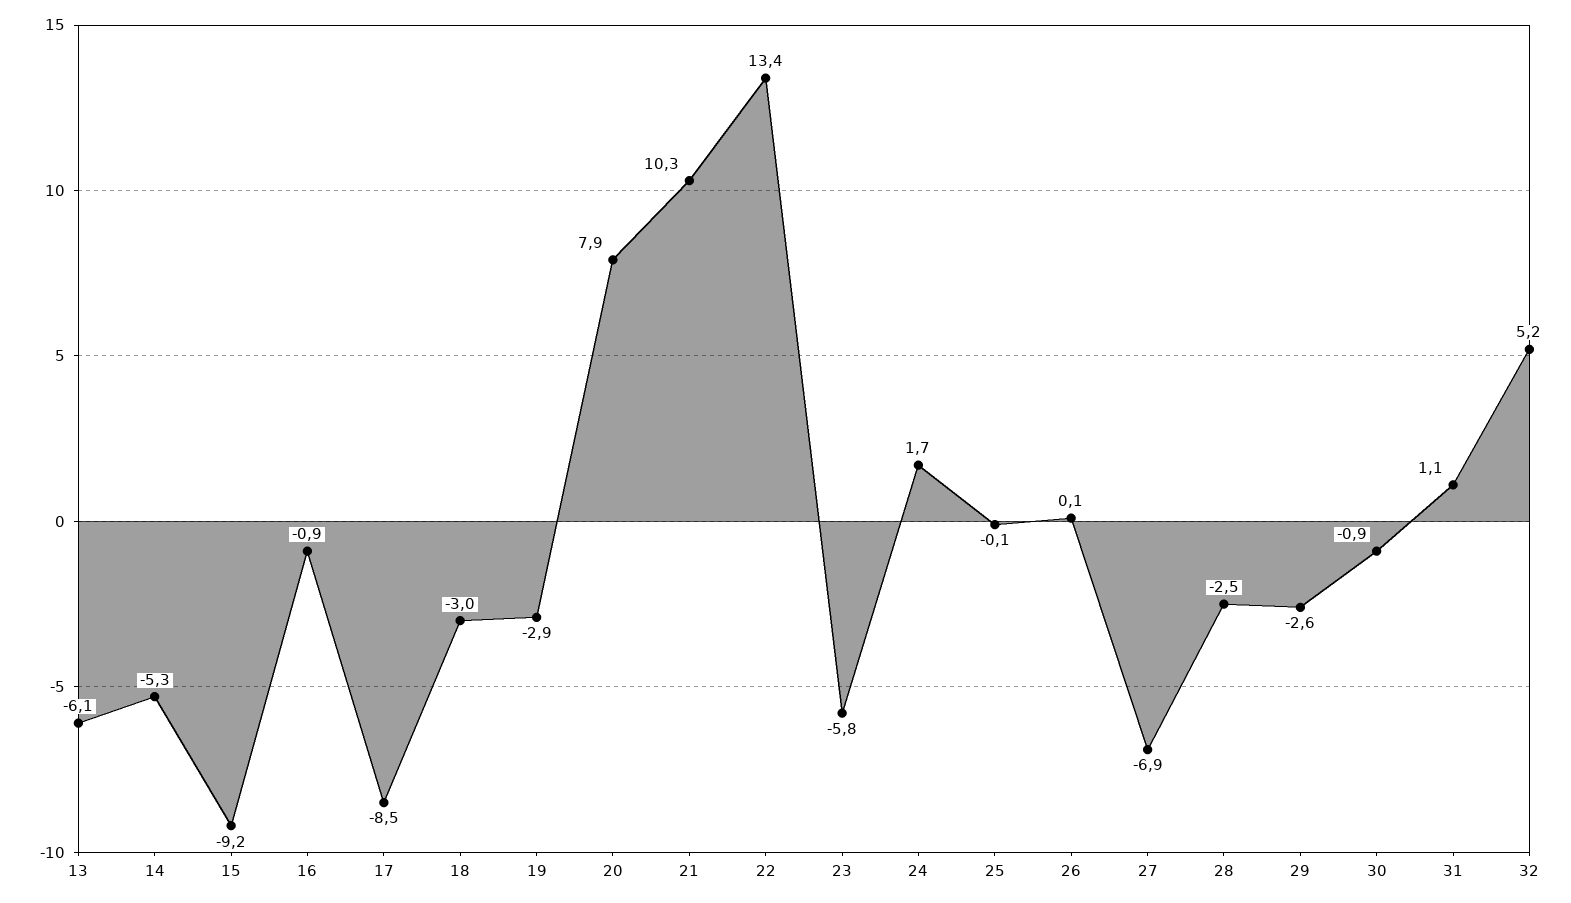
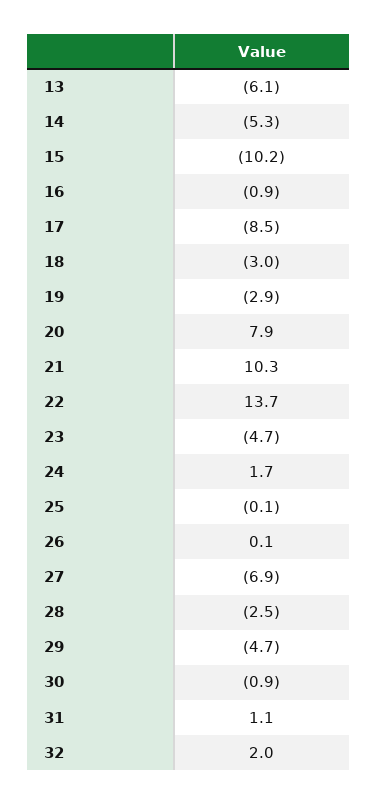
15: -9.2 -> -10.2
22: 13.4 -> 13.7
23: -5.8 -> -4.7
29: -2.6 -> -4.7
32: 5.2 -> 2

